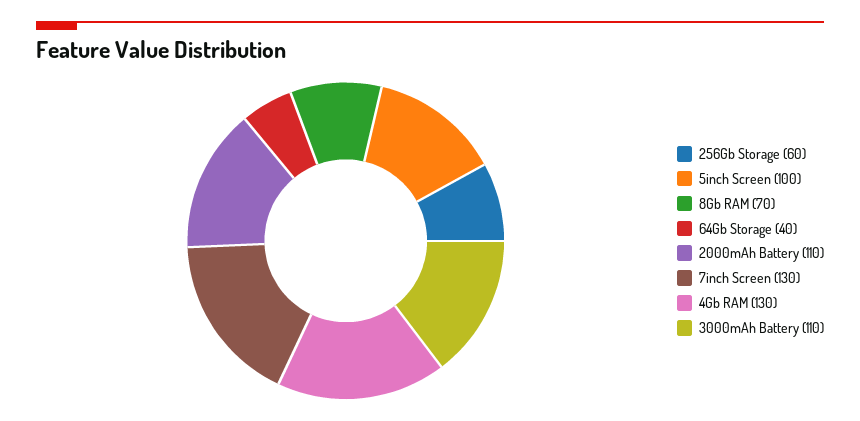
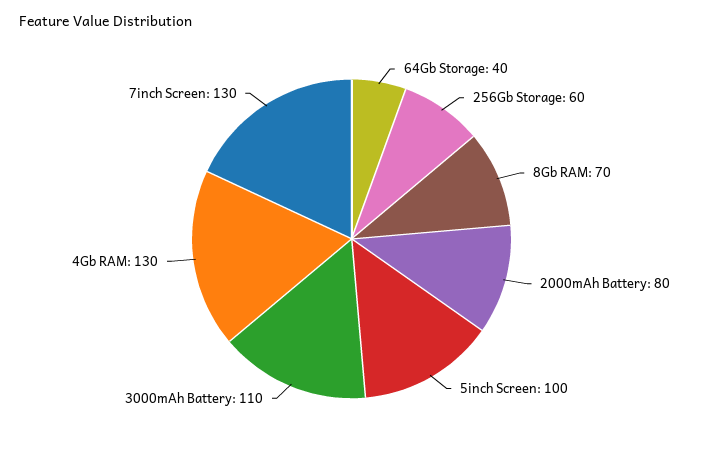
2000mAh Battery: 110 -> 80

